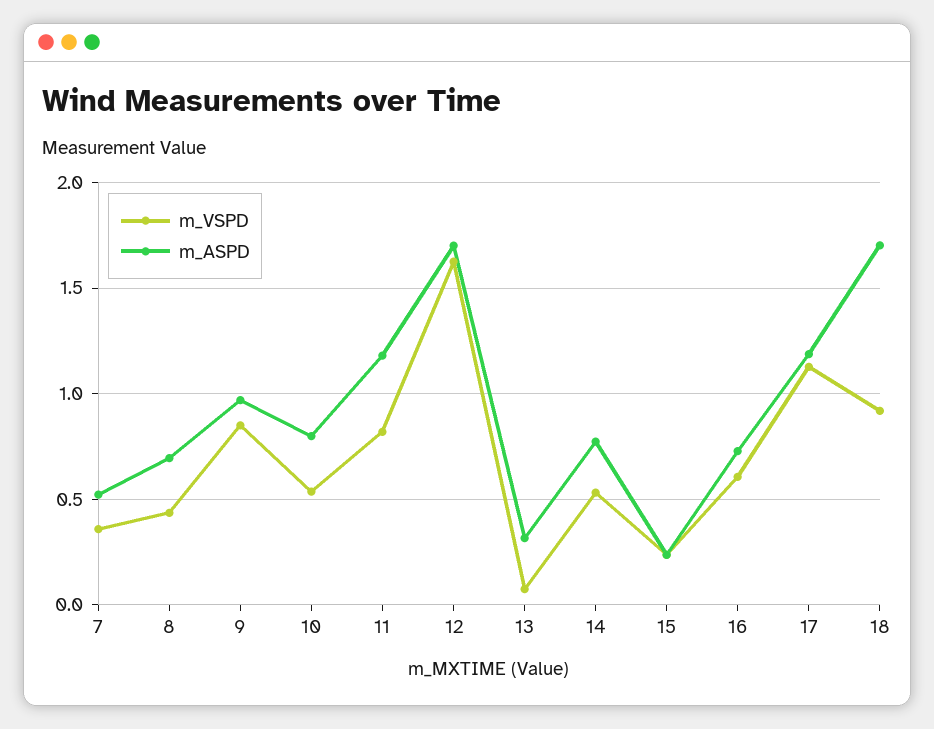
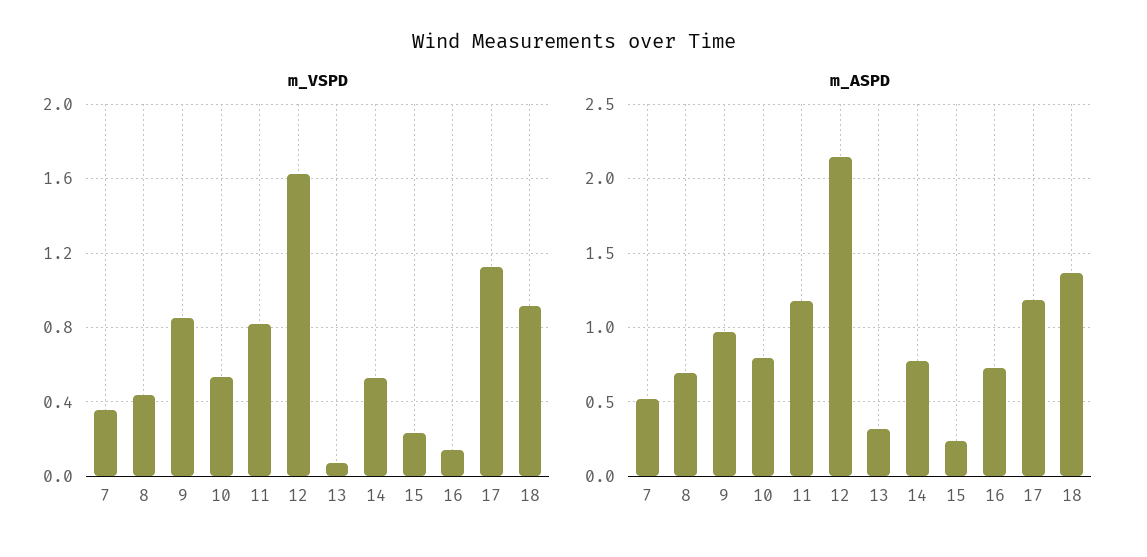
m_ASPD, 12: 1.7 -> 2.15
m_VSPD, 16: 0.6 -> 0.15
m_ASPD, 18: 1.7 -> 1.35

